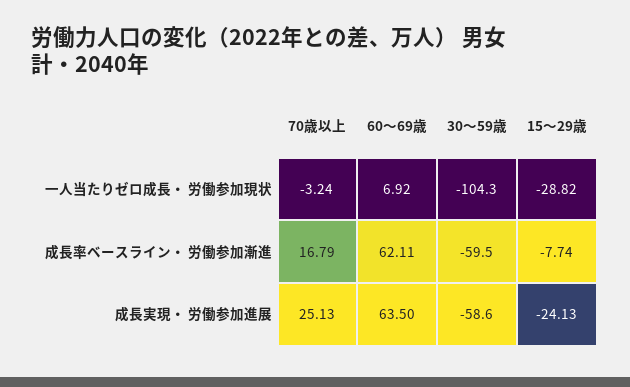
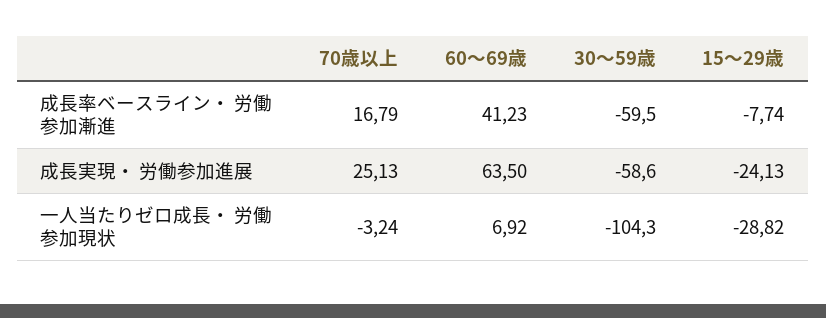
60～69歳, 成長率ベースライン・ 労働参加漸進: 62.11 -> 41.23

